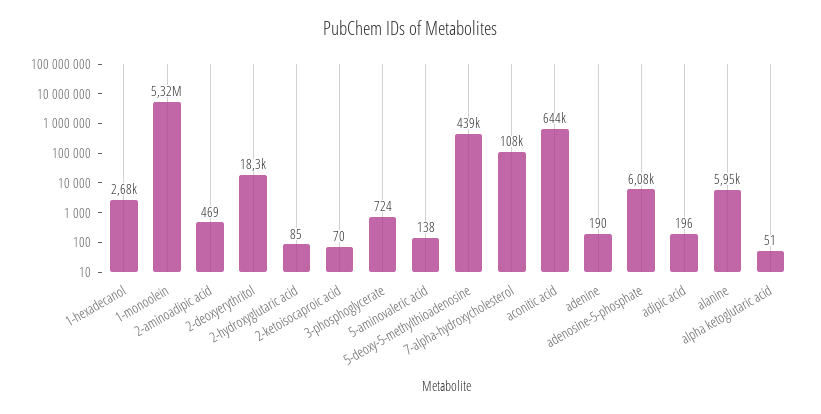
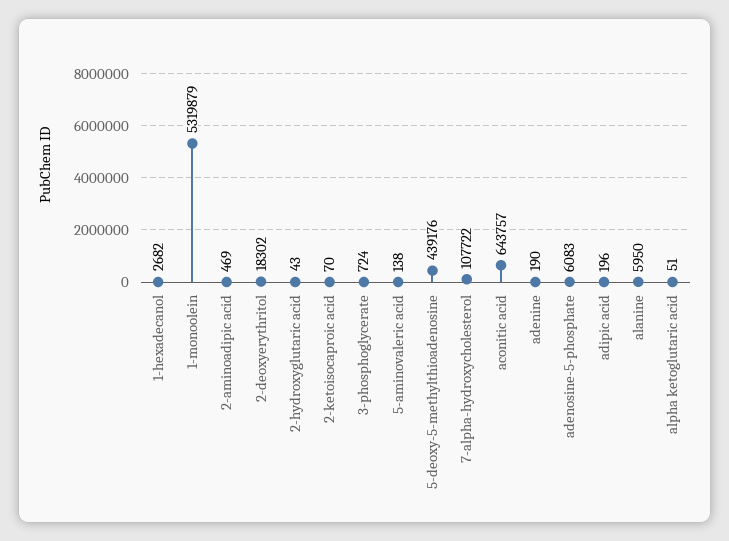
2-hydroxyglutaric acid: 85 -> 43

